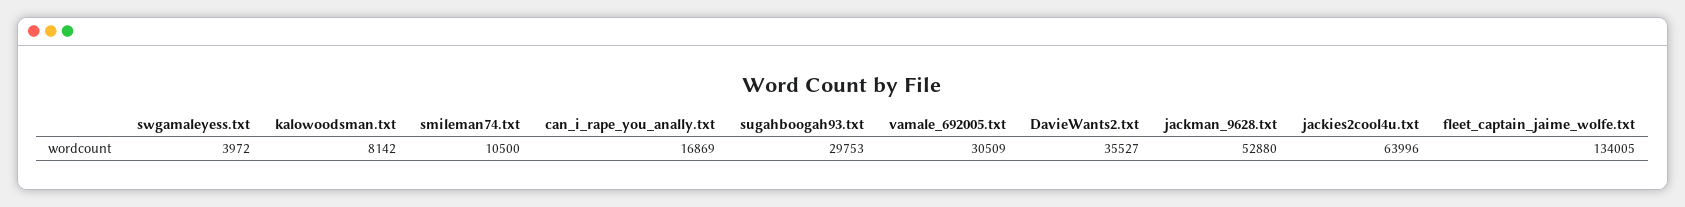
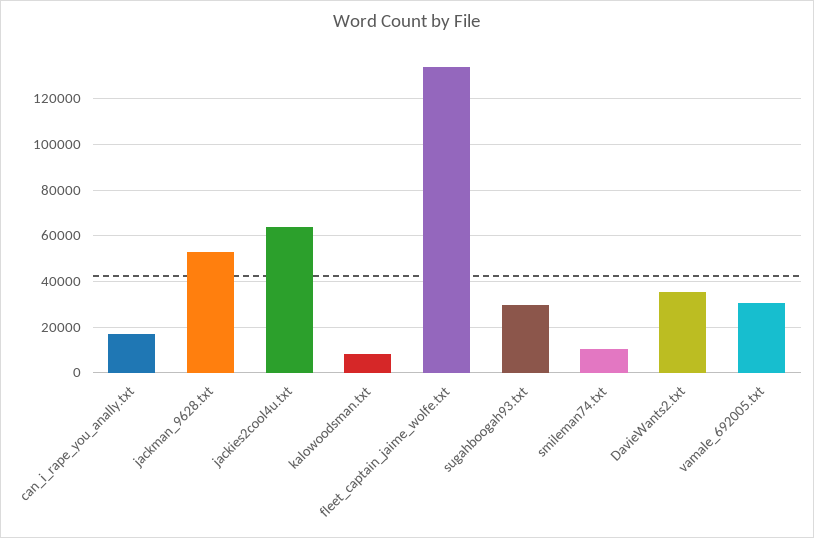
swgamaleyess.txt: 3972 -> none

